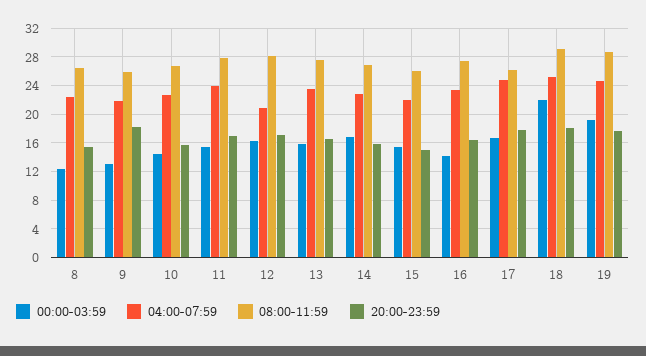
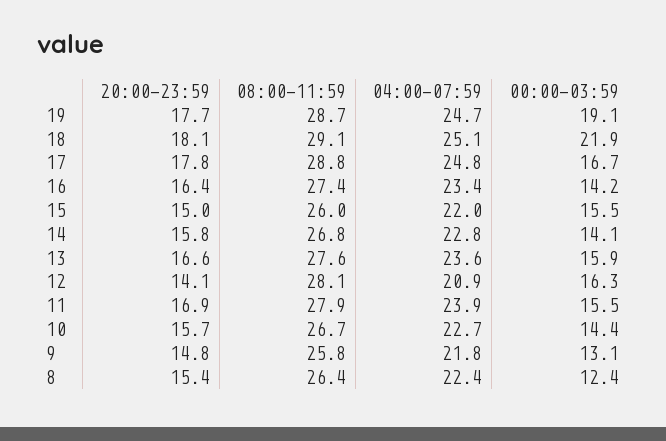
20:00-23:59, 9: 18 -> 14.8
20:00-23:59, 12: 17 -> 14.1
00:00-03:59, 14: 17 -> 14.1
08:00-11:59, 17: 26 -> 28.8

